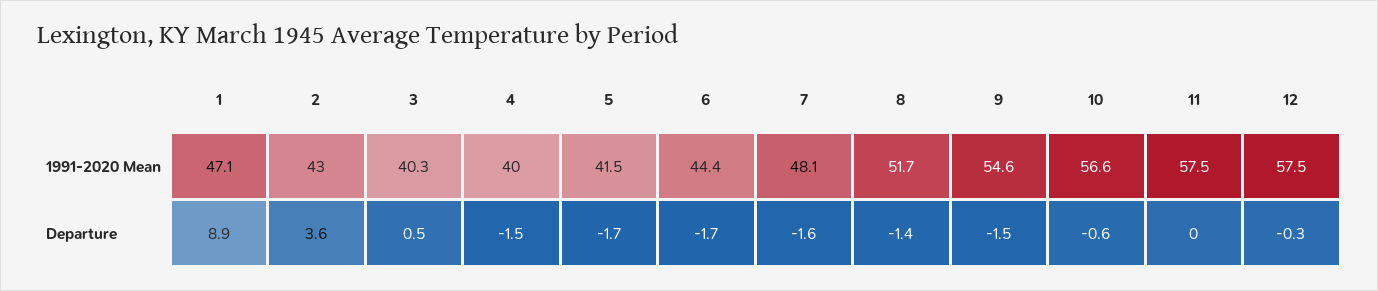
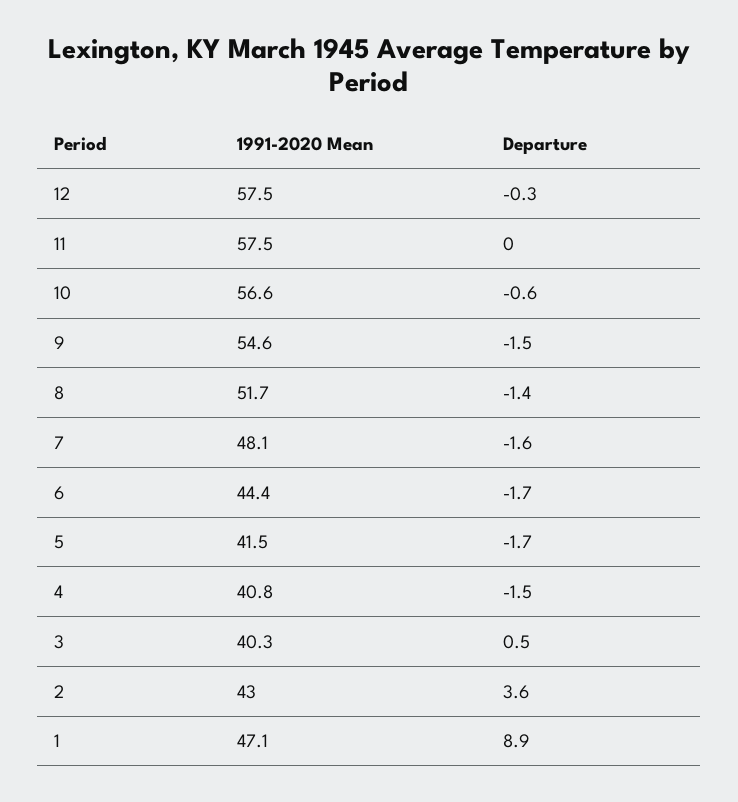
4, 1991-2020 Mean: 40 -> 40.8

